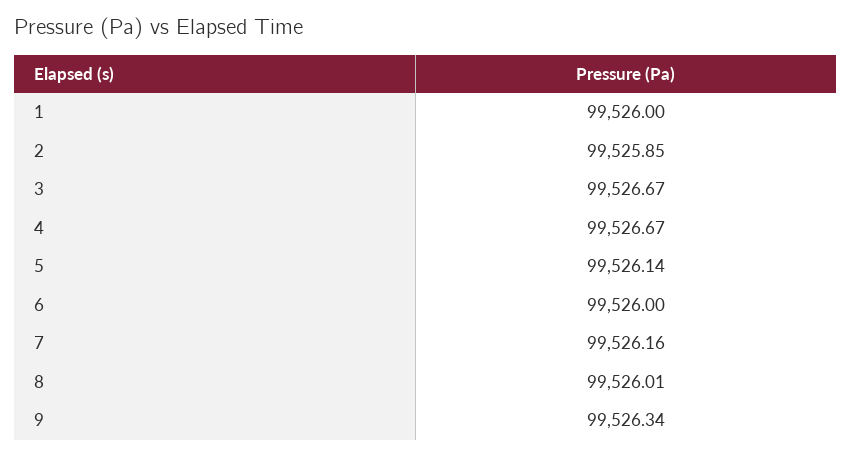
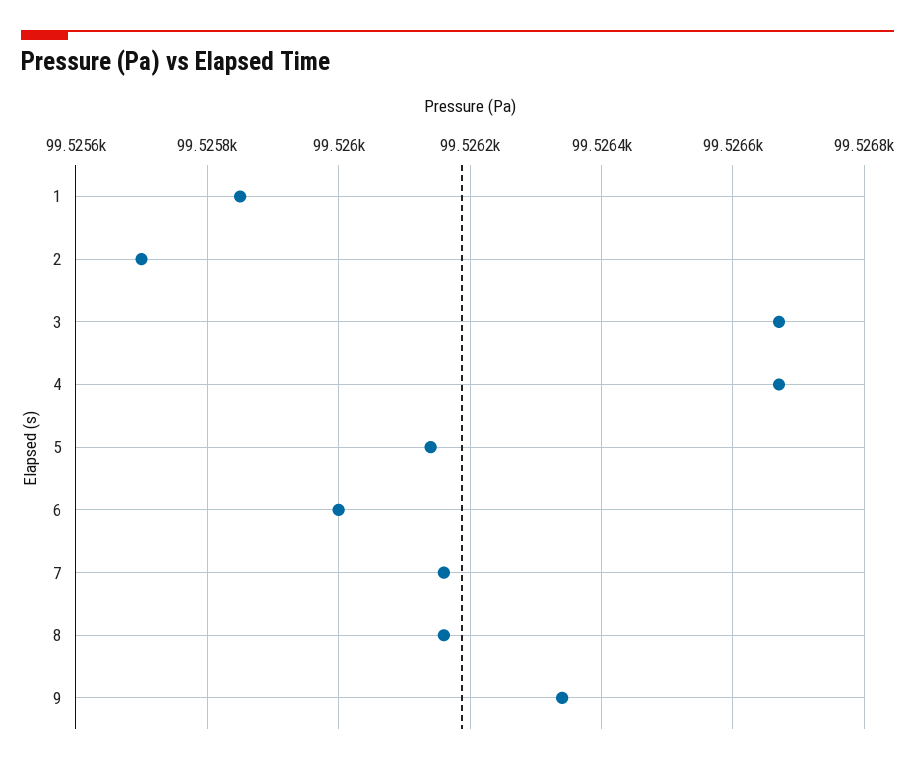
1: 99526 -> 99525.85
2: 99525.85 -> 99525.7
8: 99526.01 -> 99526.15

